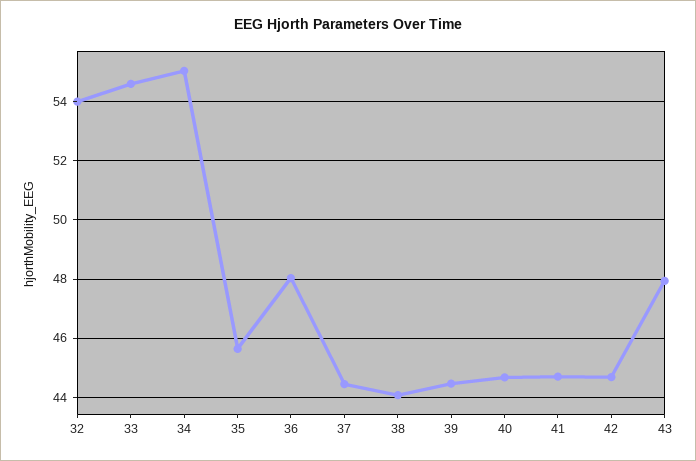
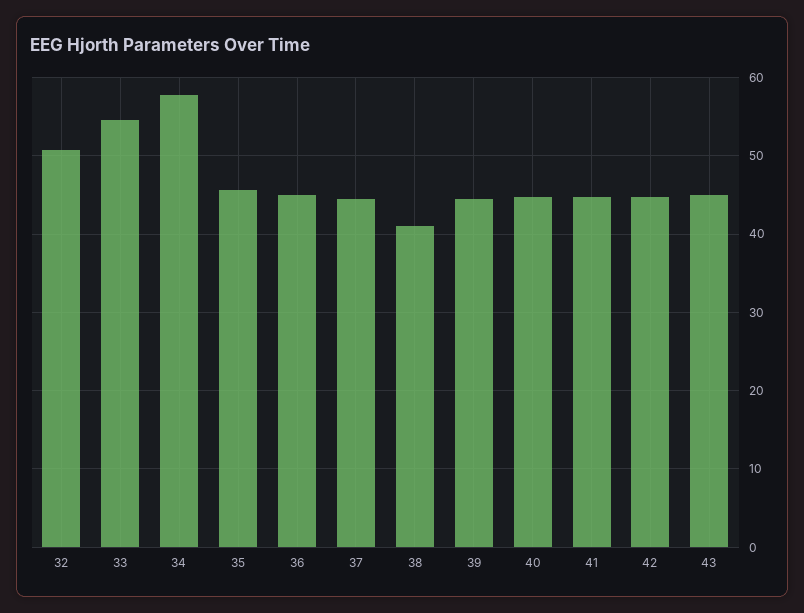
32: 54 -> 51
34: 55 -> 58
36: 48 -> 45
38: 44 -> 41
43: 48 -> 45

